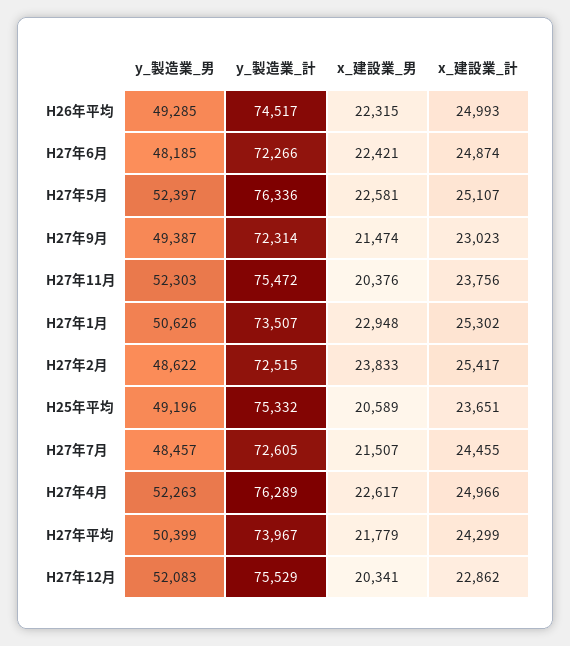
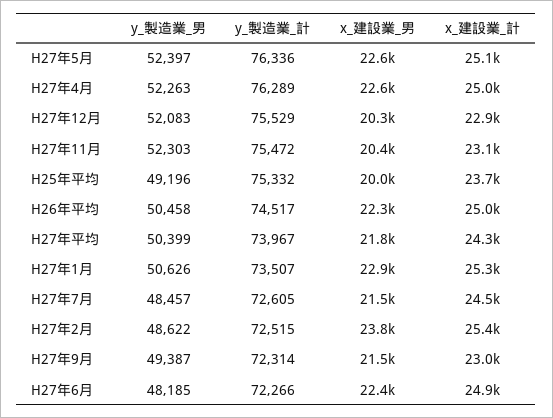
y_製造業_男, H26年平均: 49285 -> 50458
x_建設業_計, H27年11月: 23756 -> 23100
x_建設業_男, H25年平均: 20589 -> 20000

